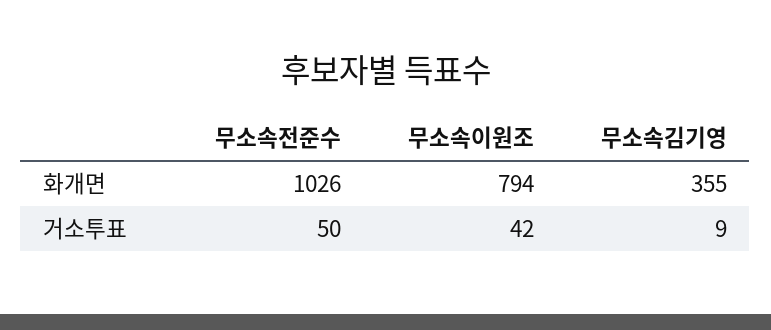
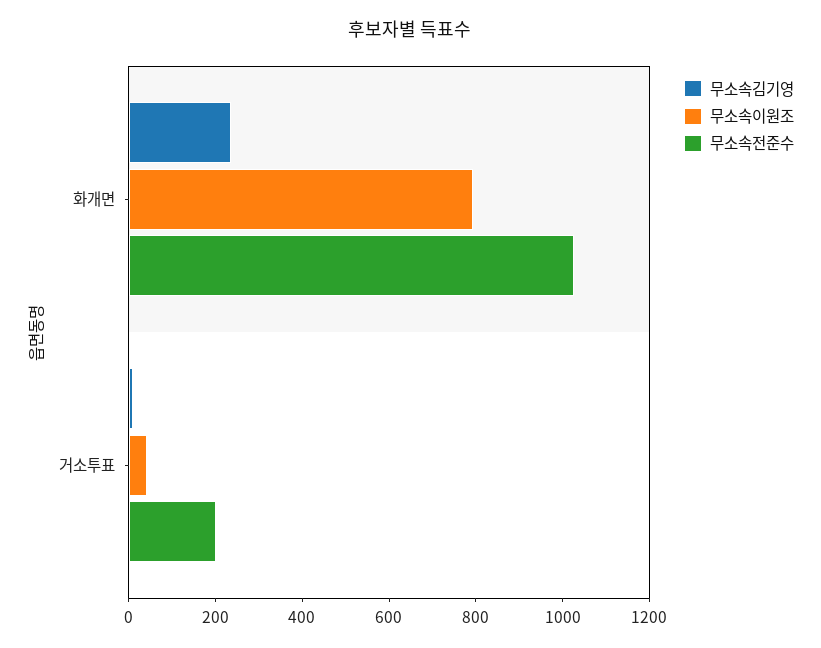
무소속김기영, 화개면: 355 -> 250
무소속전준수, 거소투표: 50 -> 200

